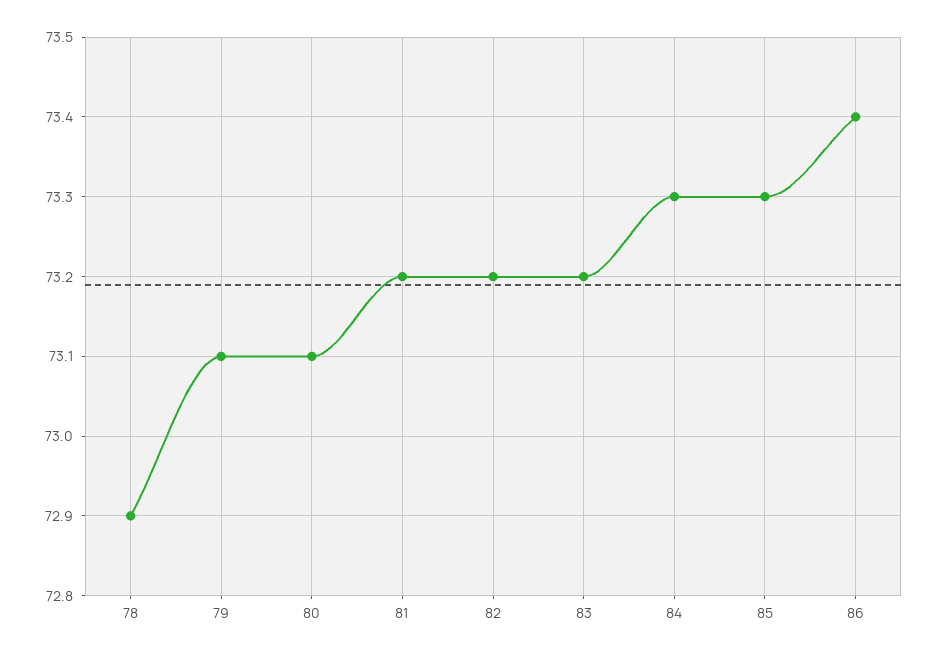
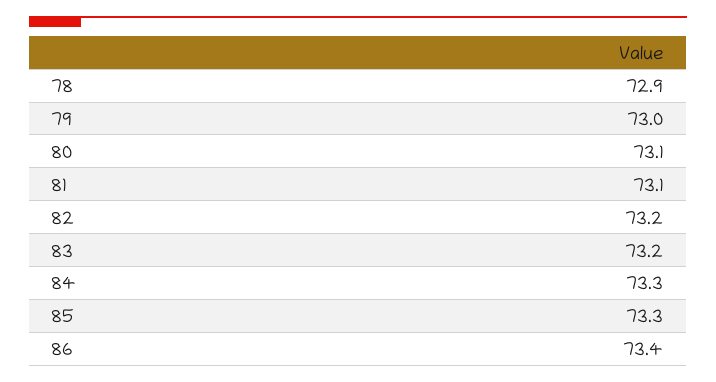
79: 73.1 -> 73
81: 73.2 -> 73.1

